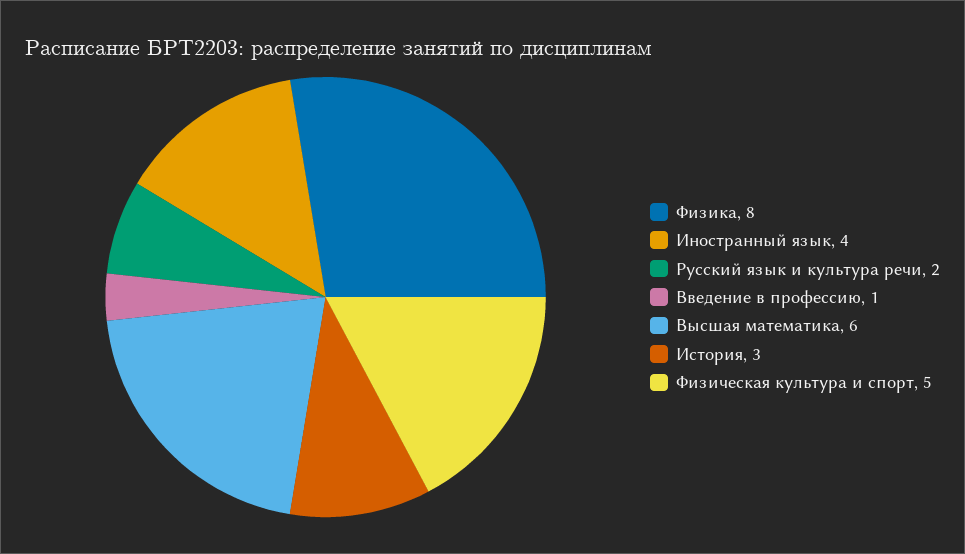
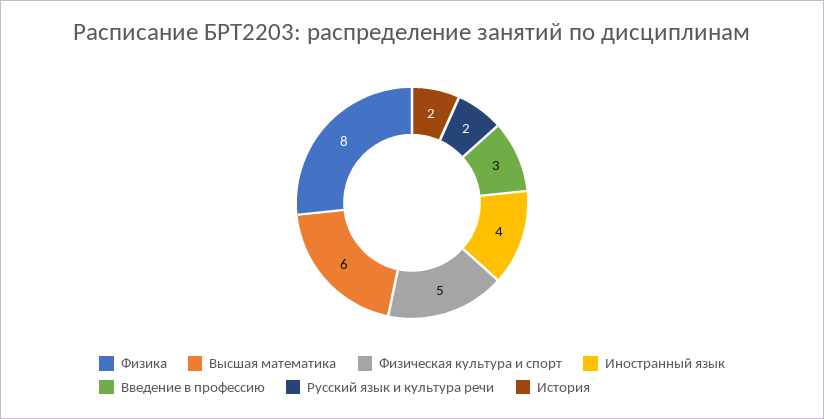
Введение в профессию: 1 -> 3
История: 3 -> 2

